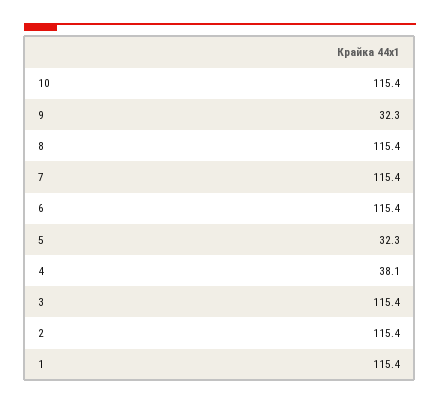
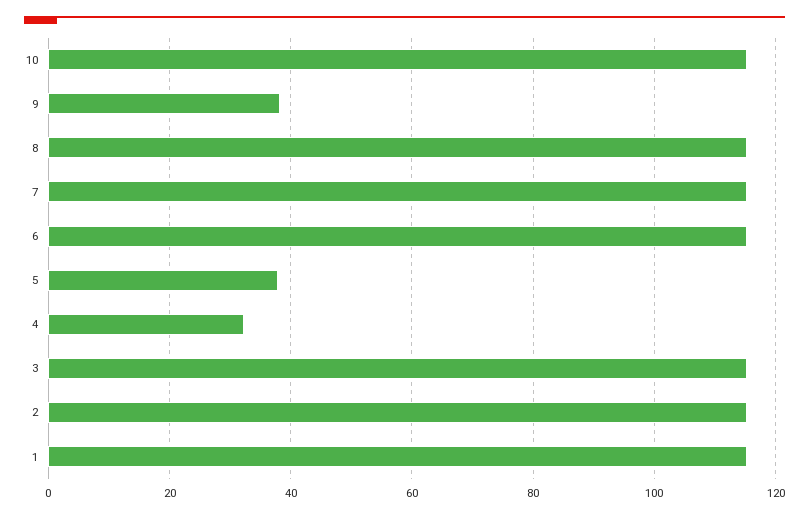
9: 32.3 -> 38
5: 32.3 -> 38
4: 38.1 -> 32

